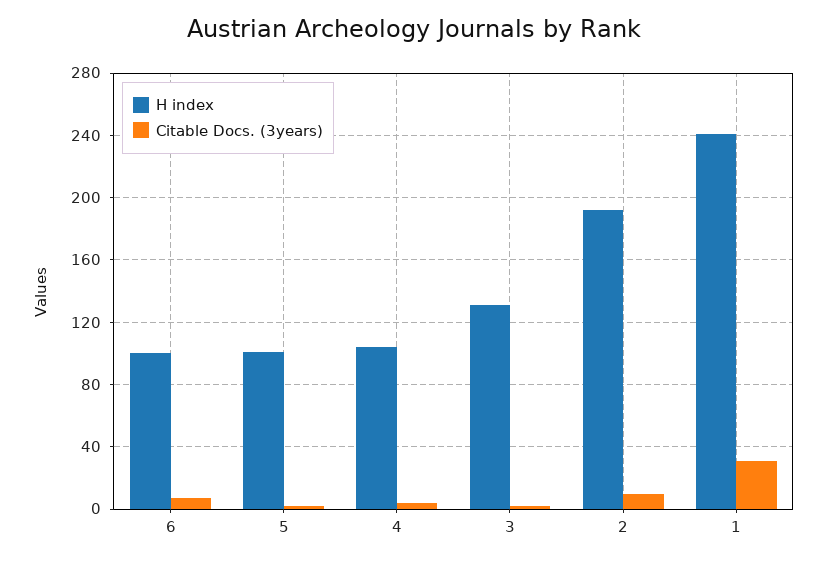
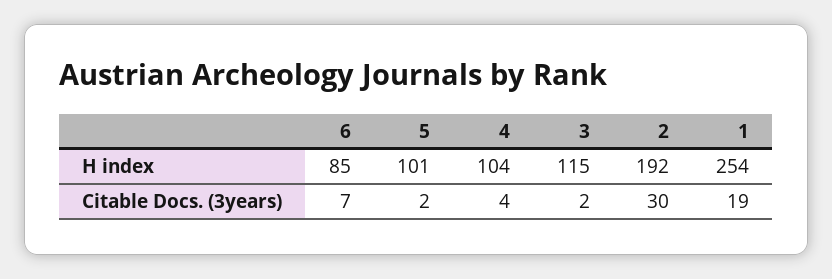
H index, 6: 100 -> 85
H index, 3: 130 -> 115
Citable Docs. (3years), 2: 10 -> 30
H index, 1: 240 -> 254
Citable Docs. (3years), 1: 30 -> 19

